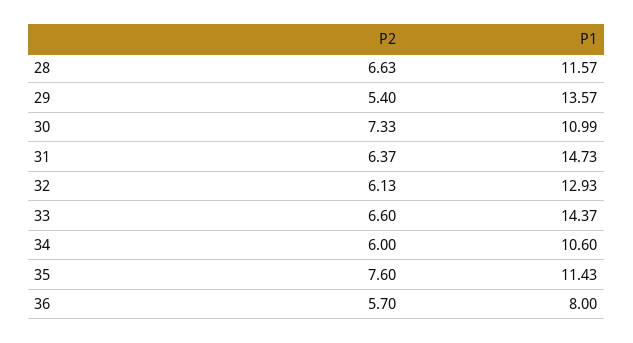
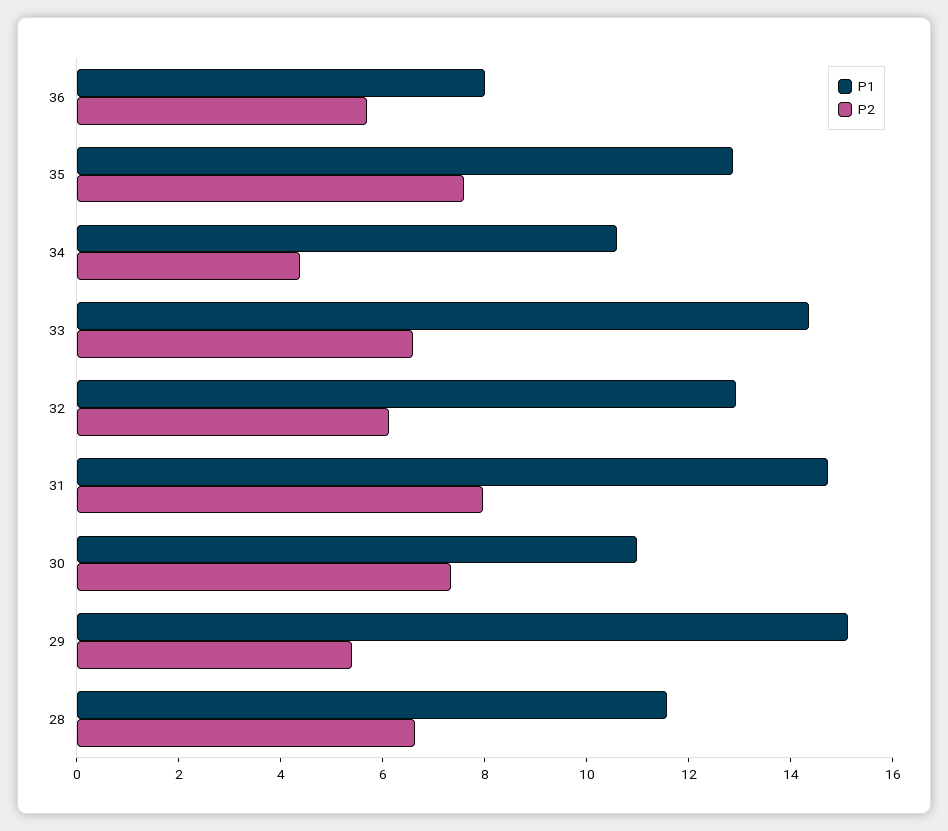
P1, 29: 13.57 -> 15
P2, 31: 6.37 -> 8
P2, 34: 6 -> 4.5
P1, 35: 11.43 -> 13

